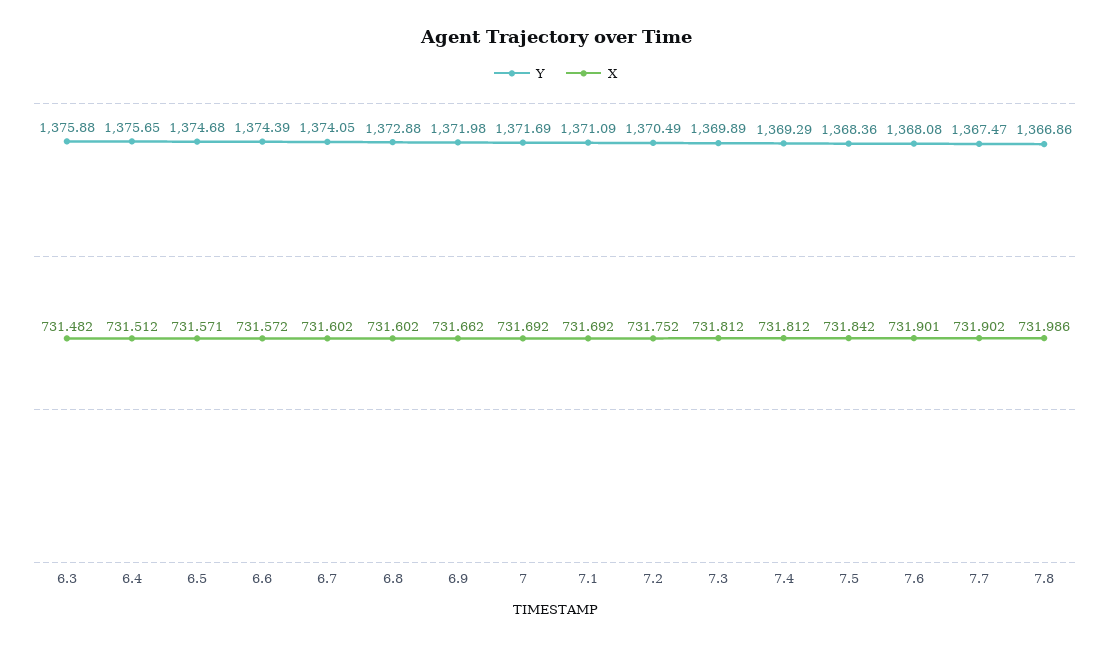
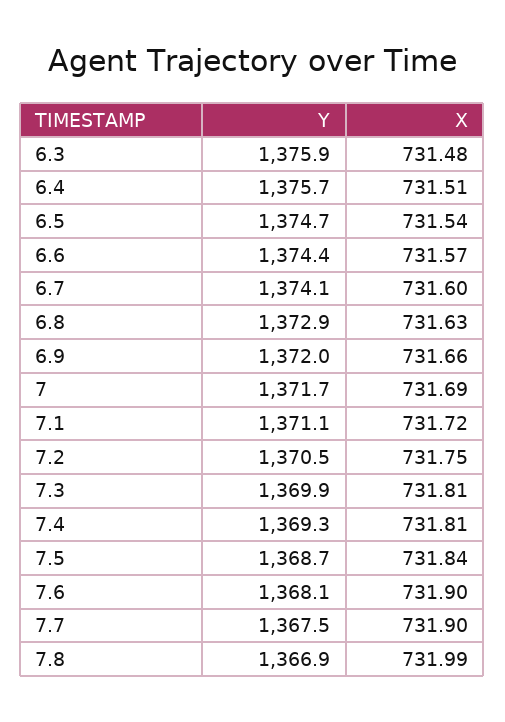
X, 6.5: 731.571 -> 731.54
X, 6.8: 731.602 -> 731.63
X, 7.1: 731.692 -> 731.72
Y, 7.5: 1368.36 -> 1368.7

